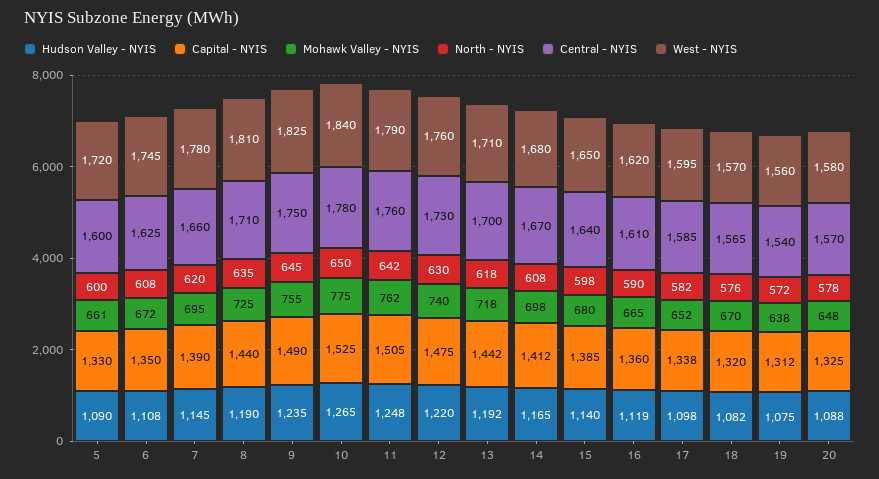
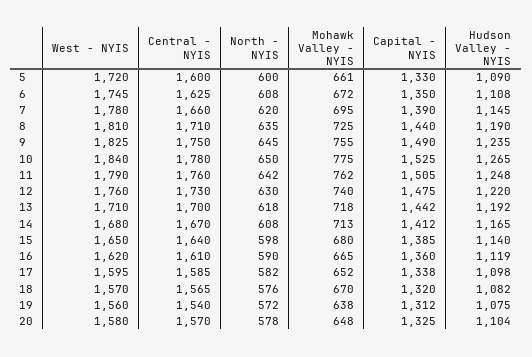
Mohawk Valley - NYIS, 14: 698 -> 713
Hudson Valley - NYIS, 20: 1088 -> 1104

